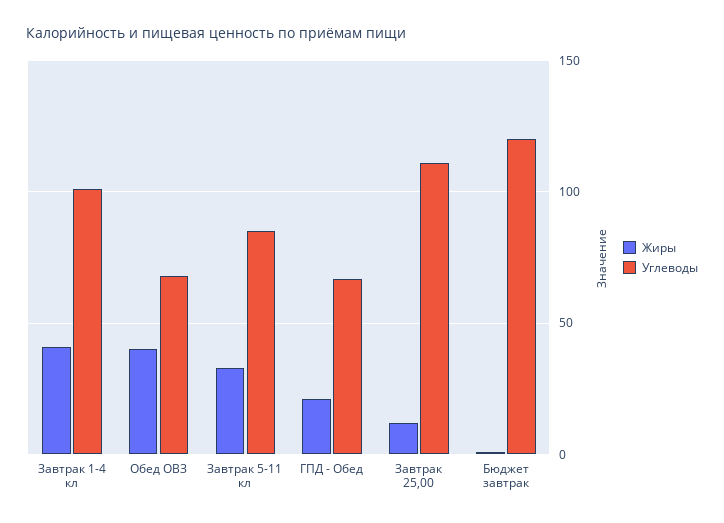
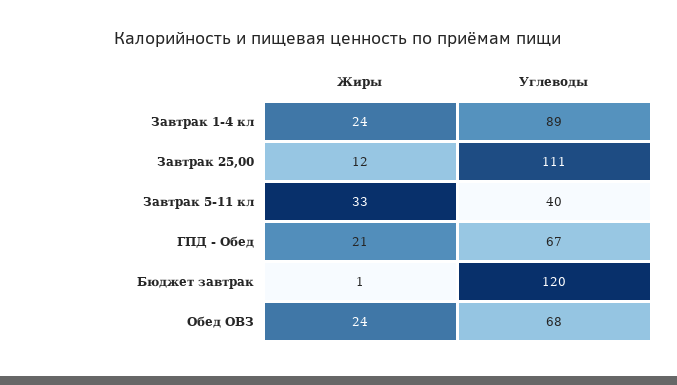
Жиры, Завтрак 1-4 кл: 40 -> 24
Углеводы, Завтрак 1-4 кл: 100 -> 89
Жиры, Обед ОВЗ: 40 -> 24
Углеводы, Завтрак 5-11 кл: 85 -> 40

